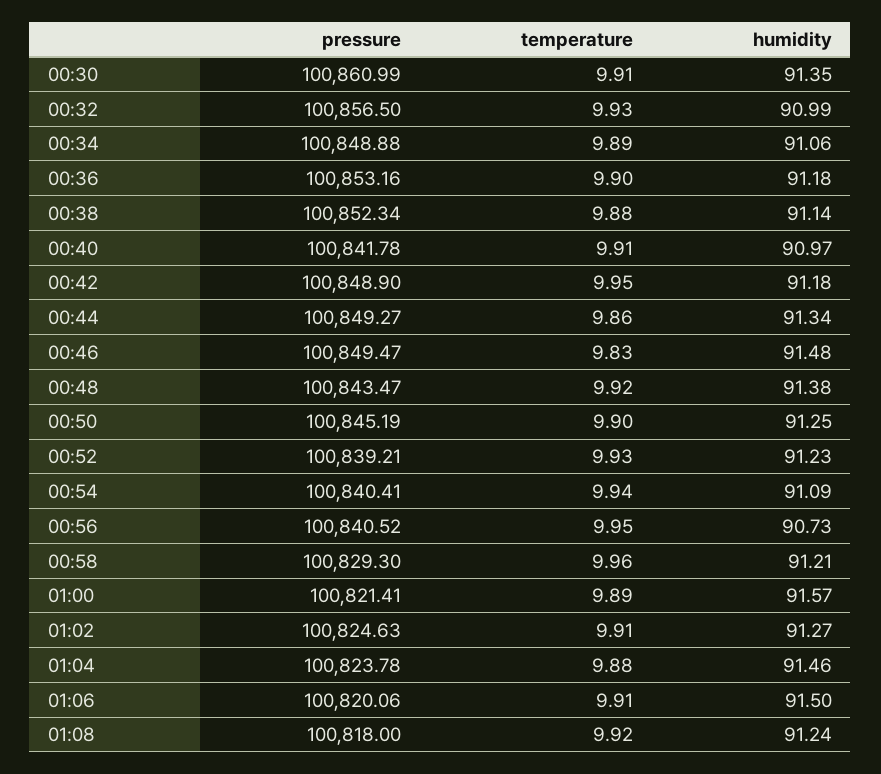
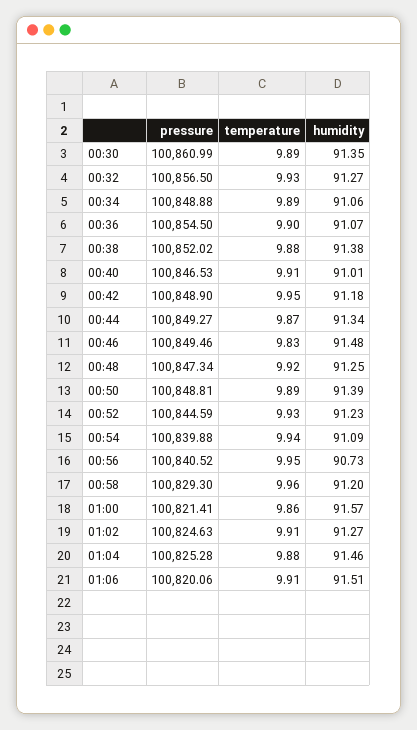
temperature, 00:30: 9.91 -> 9.89
humidity, 00:32: 90.99 -> 91.27
pressure, 00:36: 100853.16 -> 100854.5
humidity, 00:36: 91.18 -> 91.07
pressure, 00:38: 100852.34 -> 100852.02
humidity, 00:38: 91.14 -> 91.38
pressure, 00:40: 100841.78 -> 100846.53
humidity, 00:40: 90.97 -> 91.01
temperature, 00:44: 9.86 -> 9.87
pressure, 00:46: 100849.47 -> 100849.46
pressure, 00:48: 100843.47 -> 100847.34
humidity, 00:48: 91.38 -> 91.25
pressure, 00:50: 100845.19 -> 100848.81
temperature, 00:50: 9.9 -> 9.89
humidity, 00:50: 91.25 -> 91.39
pressure, 00:52: 100839.21 -> 100844.59
pressure, 00:54: 100840.41 -> 100839.88
humidity, 00:58: 91.21 -> 91.2
temperature, 01:00: 9.89 -> 9.86
pressure, 01:04: 100823.78 -> 100825.28
humidity, 01:06: 91.5 -> 91.51
pressure, 01:08: 100818 -> none
temperature, 01:08: 9.92 -> none
humidity, 01:08: 91.24 -> none

